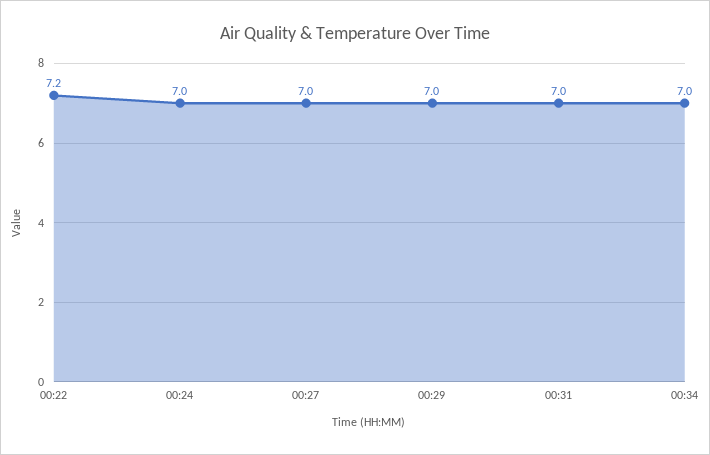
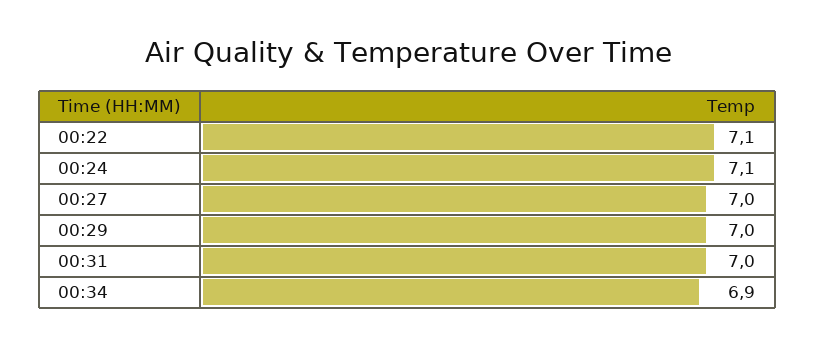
00:22: 7.2 -> 7.1
00:24: 7 -> 7.1
00:34: 7 -> 6.9

